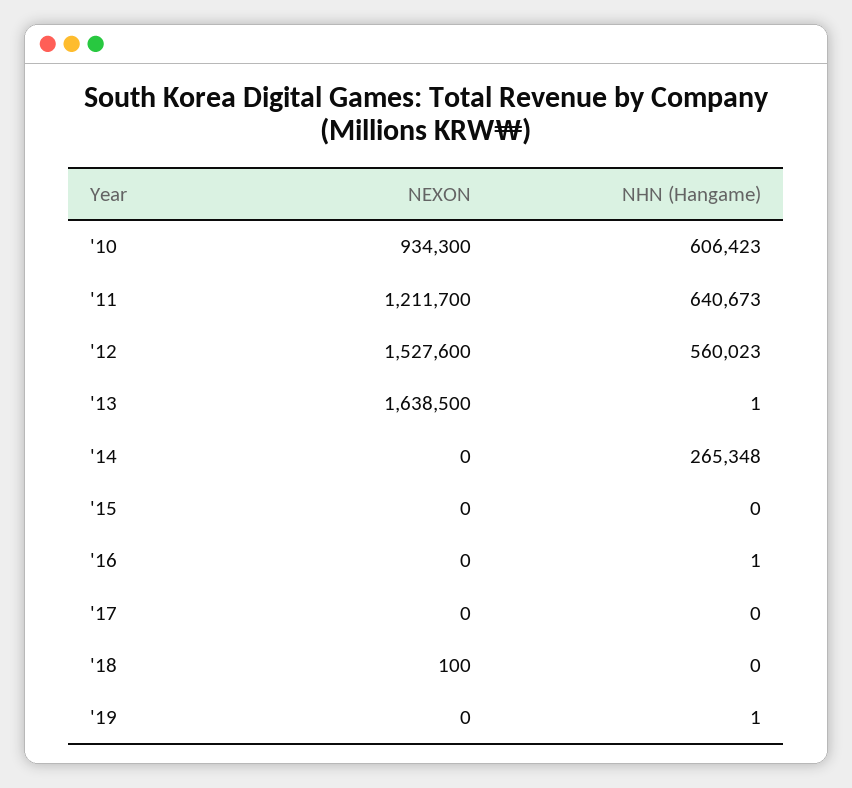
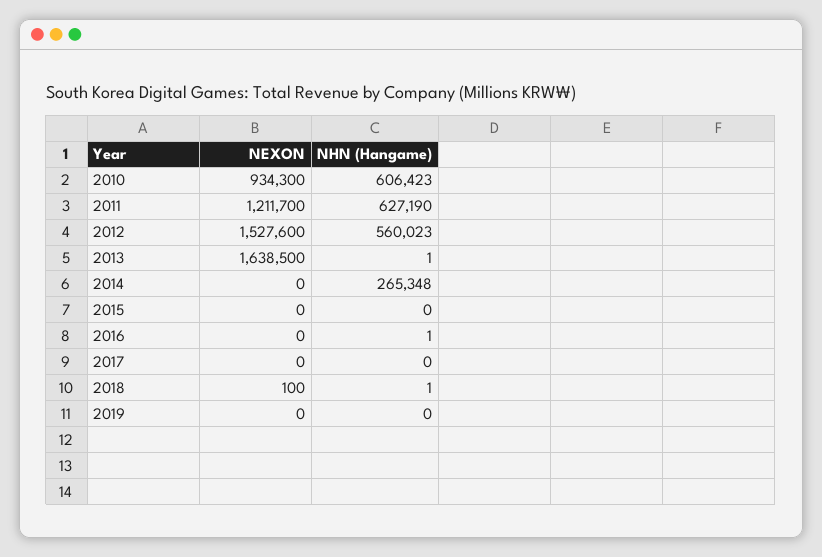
NHN (Hangame), '11: 640673 -> 627190
NHN (Hangame), '18: 0 -> 1
NHN (Hangame), '19: 1 -> 0

